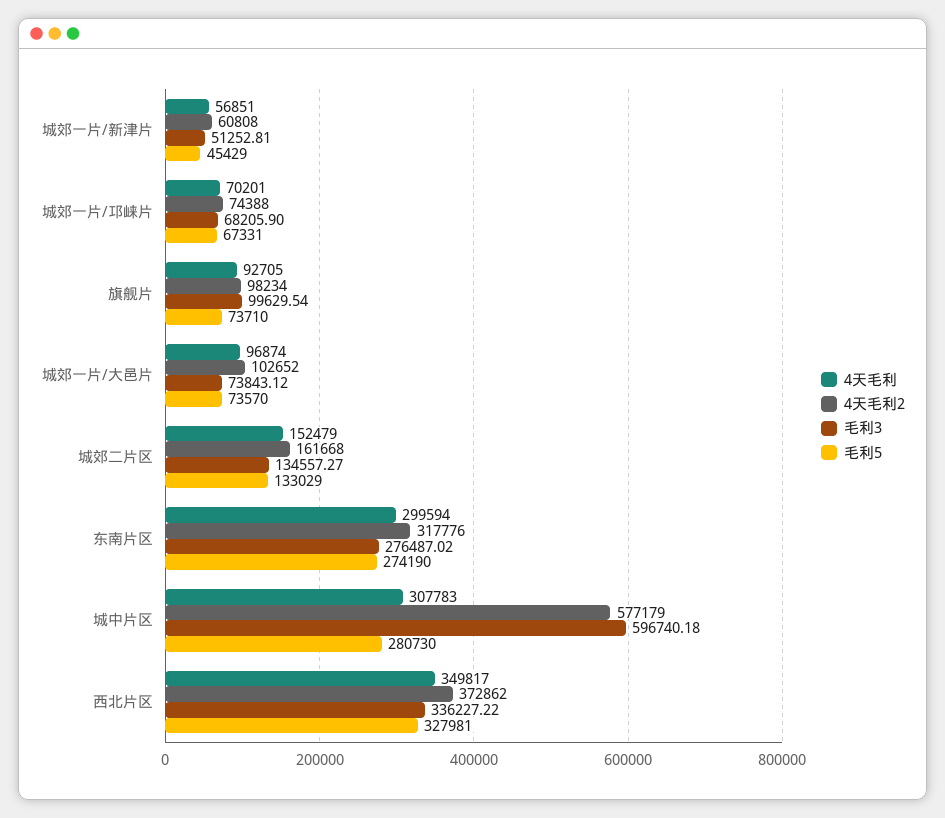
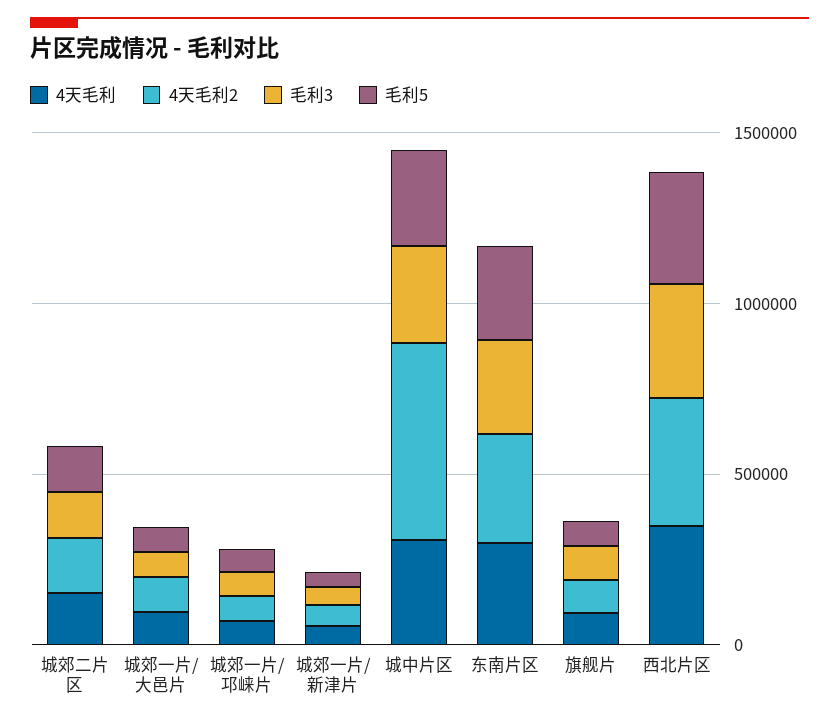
毛利3, 城中片区: 596740.18 -> 300000

